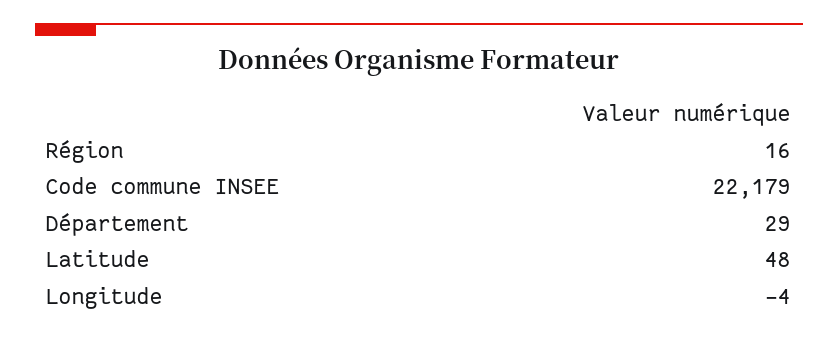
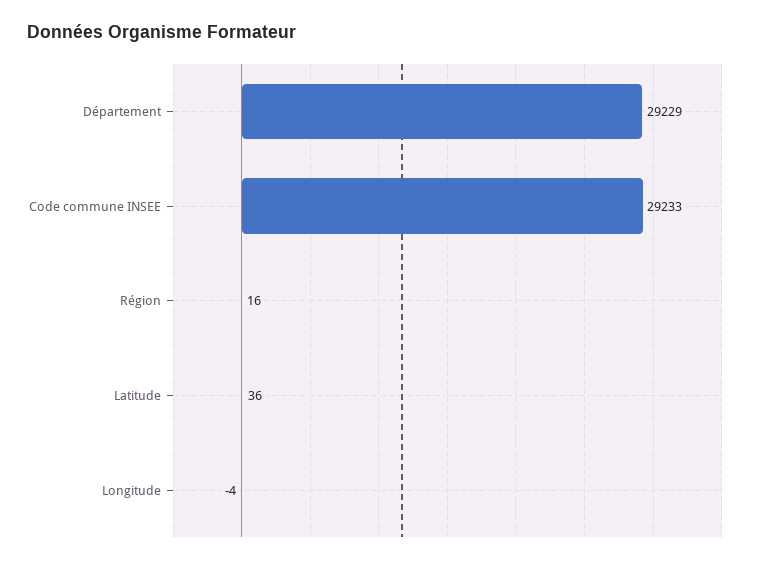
Code commune INSEE: 22179 -> 29233
Département: 29 -> 29229
Latitude: 48 -> 36

